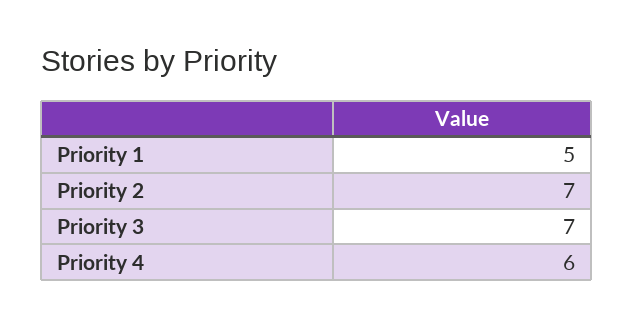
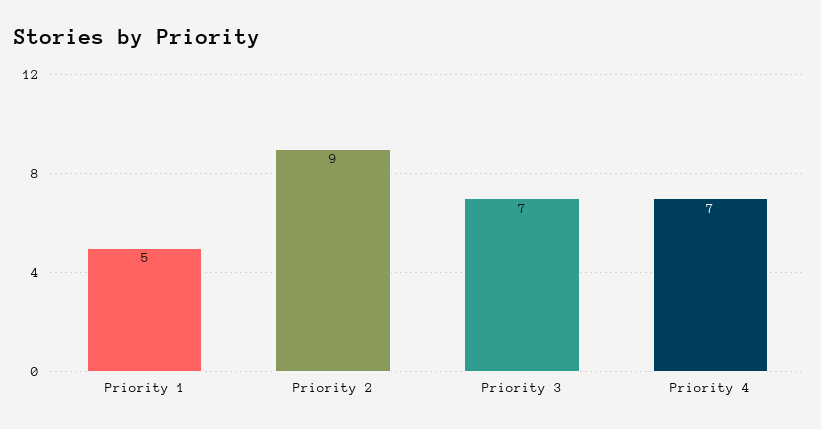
Priority 2: 7 -> 9
Priority 4: 6 -> 7

